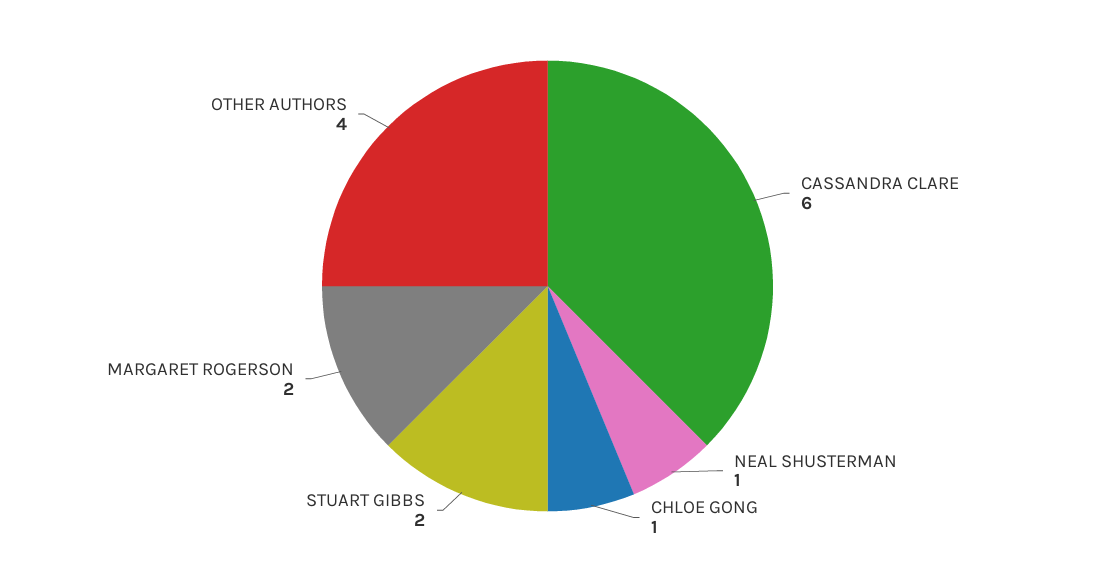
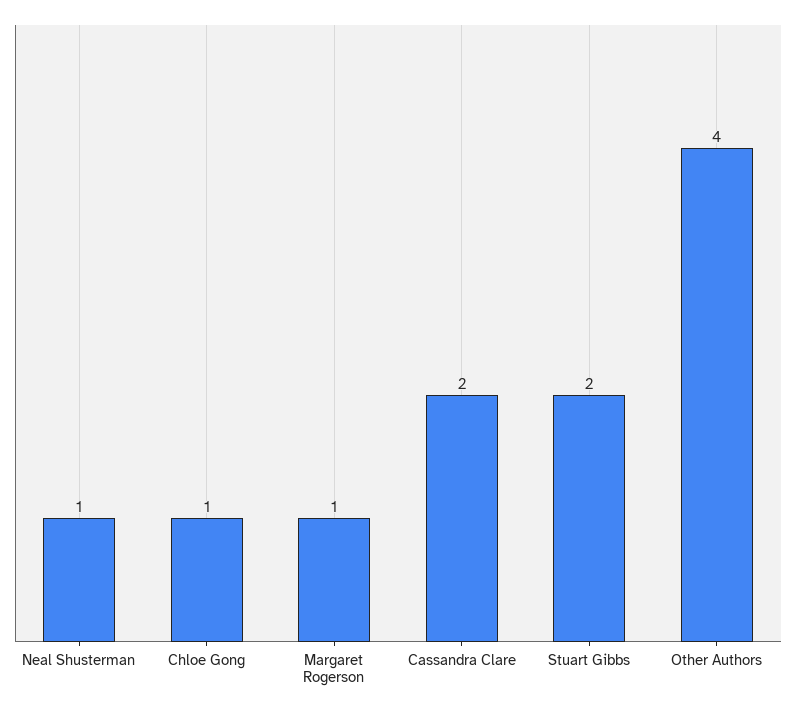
CASSANDRA CLARE: 6 -> 2
MARGARET ROGERSON: 2 -> 1

